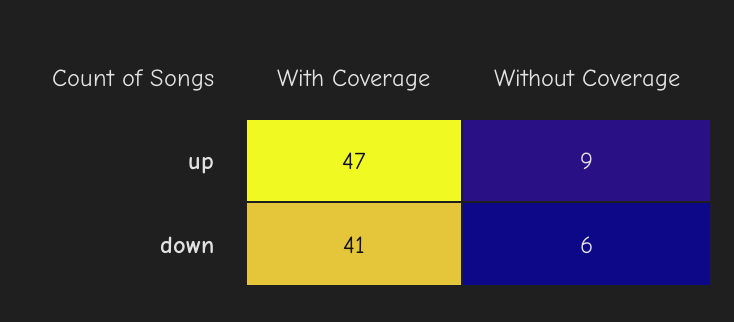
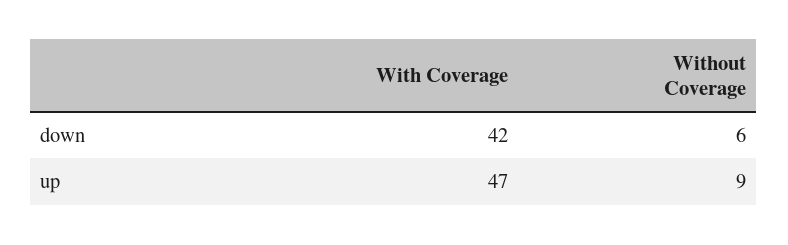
With Coverage, down: 41 -> 42

